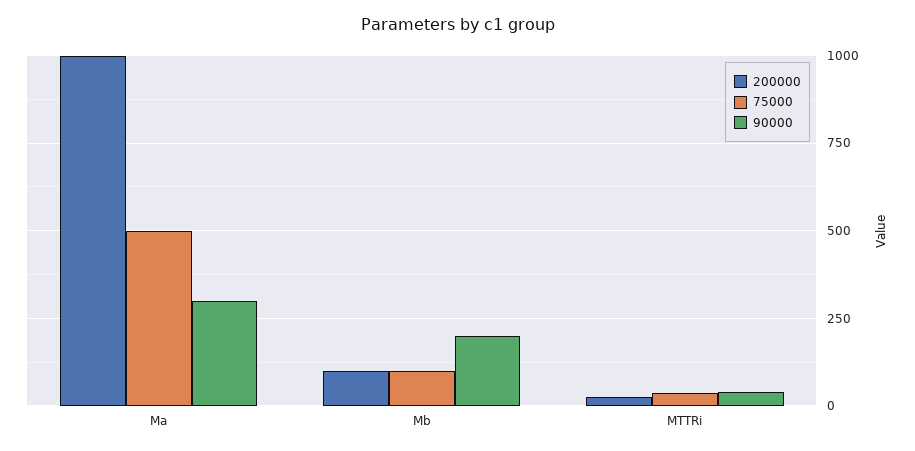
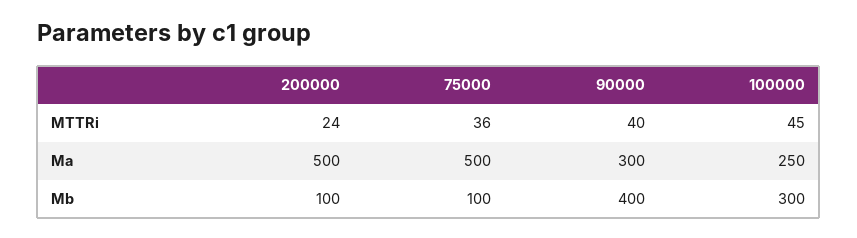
200000, Ma: 1000 -> 500
90000, Mb: 200 -> 400
100000, MTTRi: none -> 45
100000, Ma: none -> 250
100000, Mb: none -> 300

